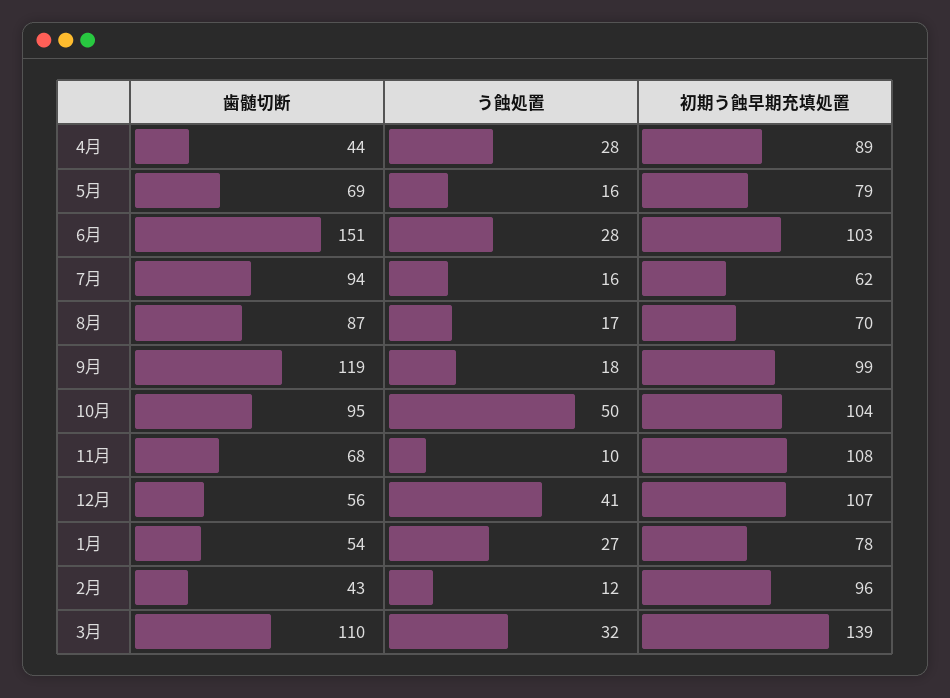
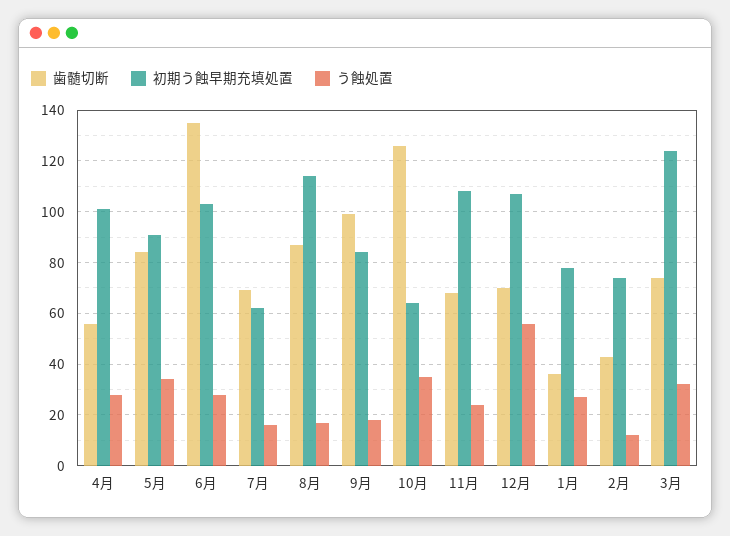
歯髄切断, 4月: 44 -> 55
初期う蝕早期充填処置, 4月: 89 -> 100
歯髄切断, 5月: 69 -> 85
う蝕処置, 5月: 16 -> 35
初期う蝕早期充填処置, 5月: 79 -> 90
歯髄切断, 6月: 151 -> 135
歯髄切断, 7月: 94 -> 70
初期う蝕早期充填処置, 8月: 70 -> 115
歯髄切断, 9月: 119 -> 100
初期う蝕早期充填処置, 9月: 99 -> 85
歯髄切断, 10月: 95 -> 125
う蝕処置, 10月: 50 -> 35
初期う蝕早期充填処置, 10月: 104 -> 65
う蝕処置, 11月: 10 -> 25
歯髄切断, 12月: 56 -> 70
う蝕処置, 12月: 41 -> 55
歯髄切断, 1月: 54 -> 35
初期う蝕早期充填処置, 2月: 96 -> 75
歯髄切断, 3月: 110 -> 75
初期う蝕早期充填処置, 3月: 139 -> 125

